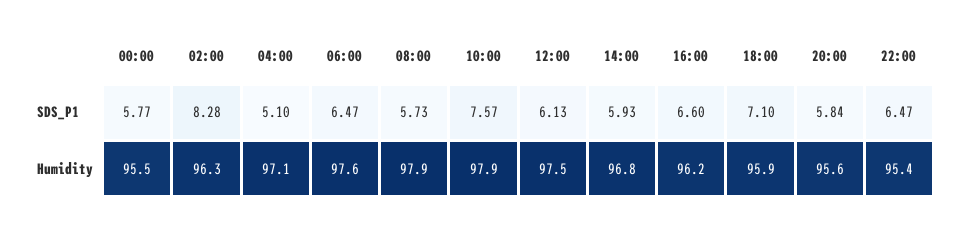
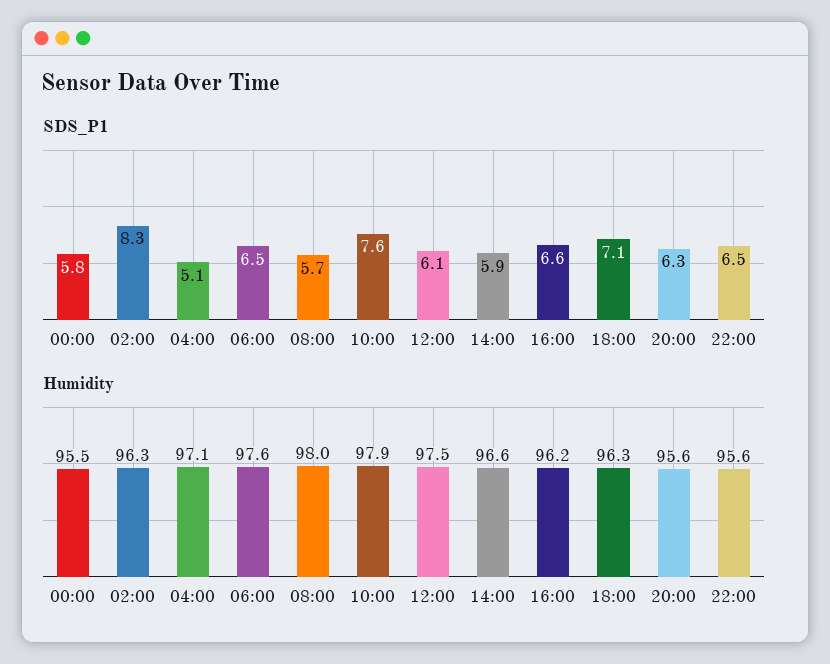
SDS_P1, 20:00: 5.84 -> 6.3
Humidity, 08:00: 97.9 -> 98
Humidity, 14:00: 96.8 -> 96.6
Humidity, 18:00: 95.9 -> 96.3
Humidity, 22:00: 95.4 -> 95.6

